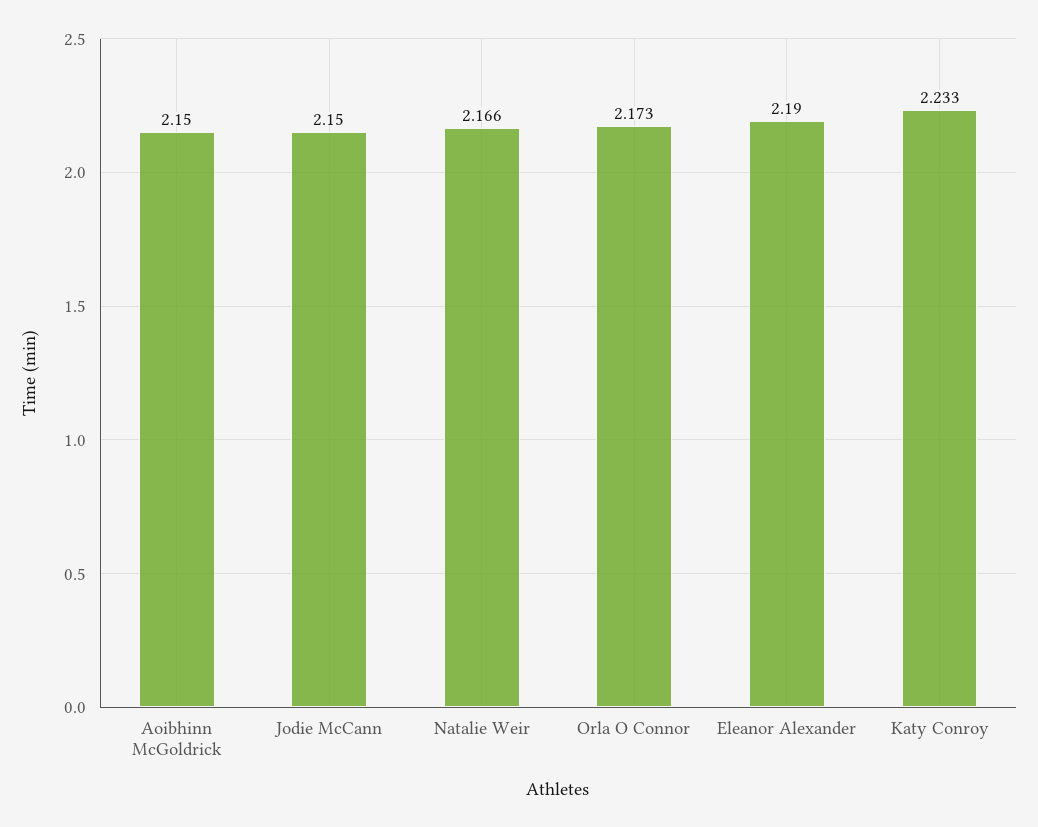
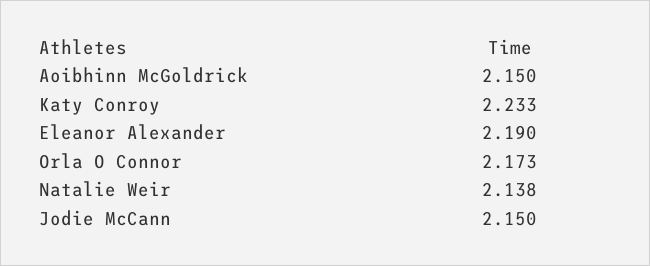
Natalie Weir: 2.166 -> 2.138

